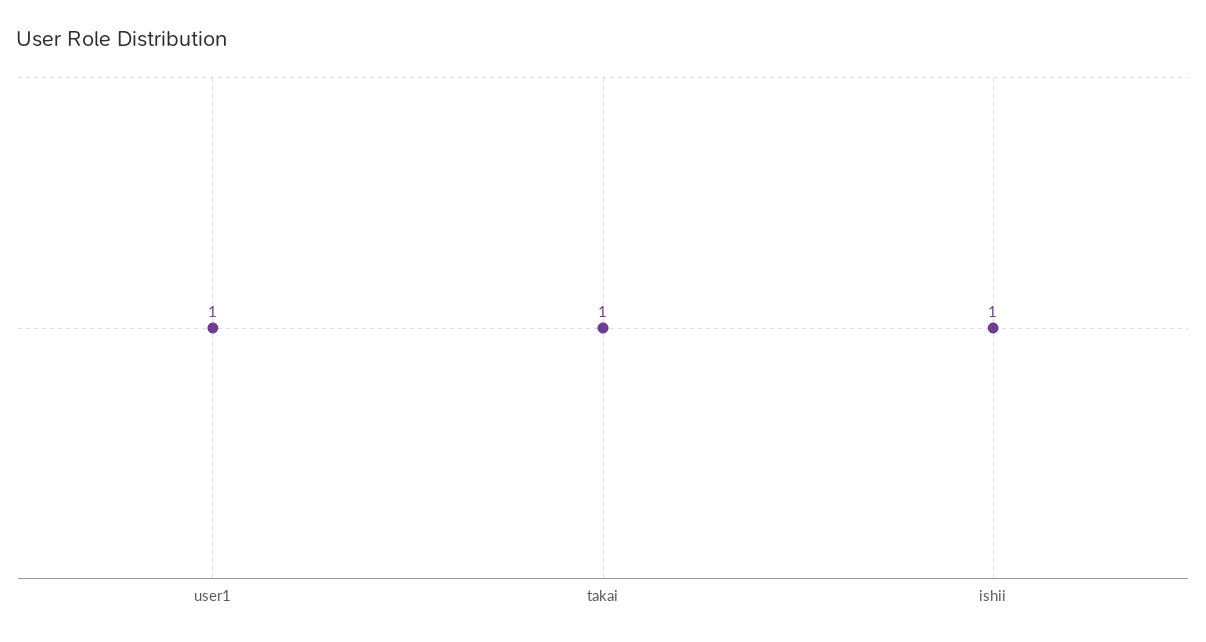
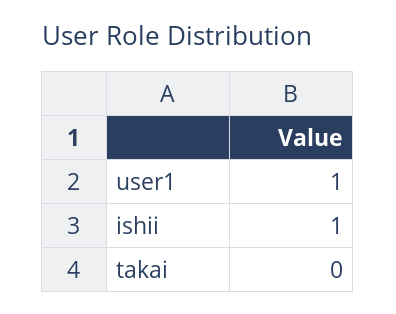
takai: 1 -> 0

